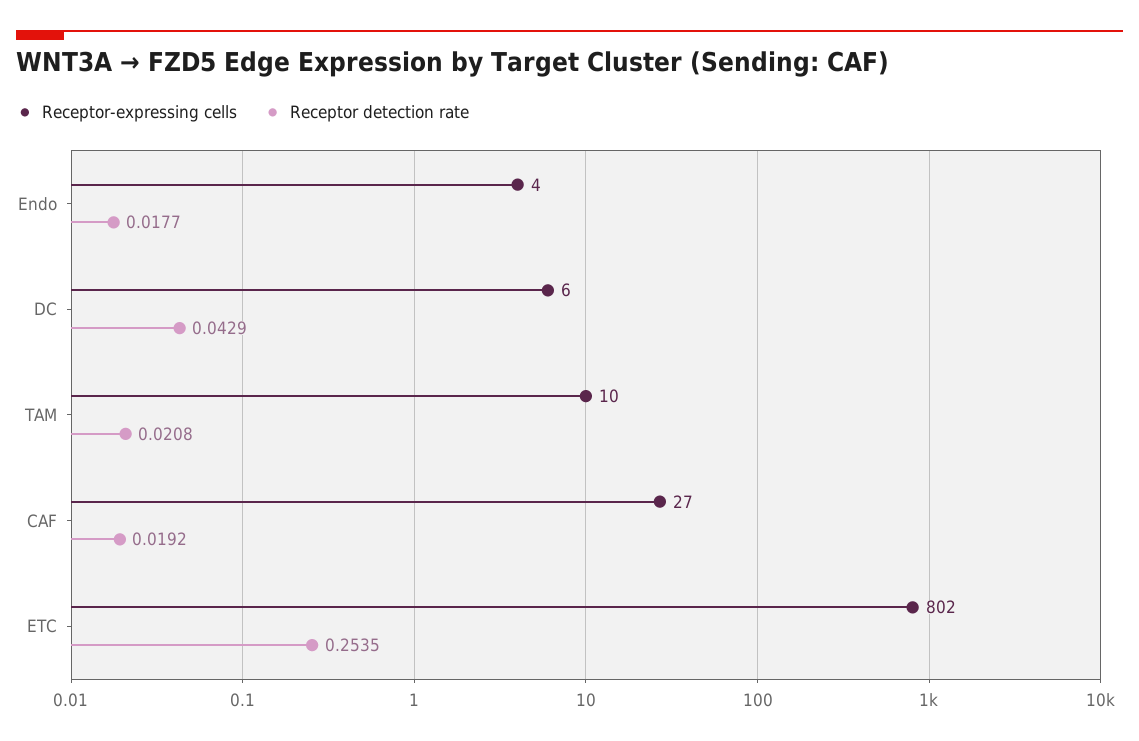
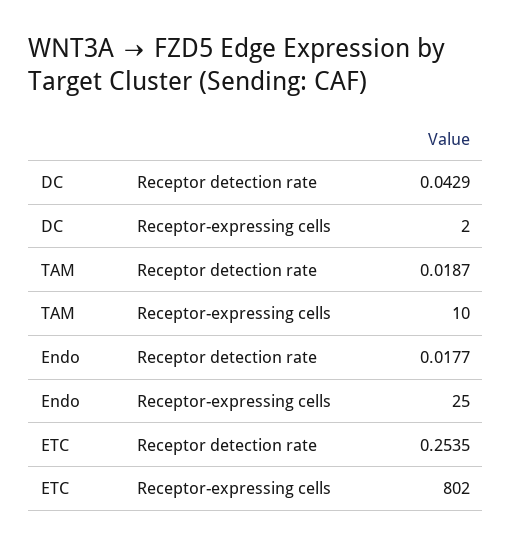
Receptor-expressing cells, Endo: 4 -> 25
Receptor-expressing cells, DC: 6 -> 2
Receptor detection rate, TAM: 0.0208 -> 0.0187
Receptor-expressing cells, CAF: 27 -> none
Receptor detection rate, CAF: 0.0192 -> none

